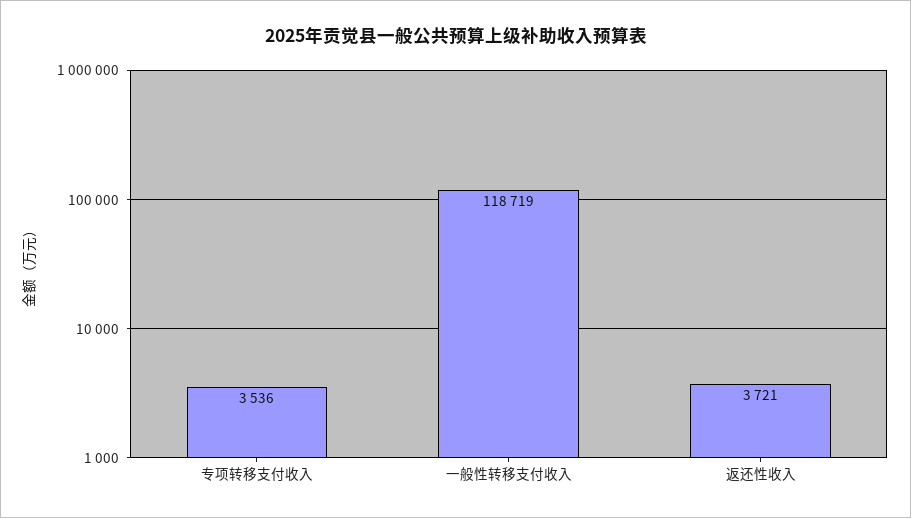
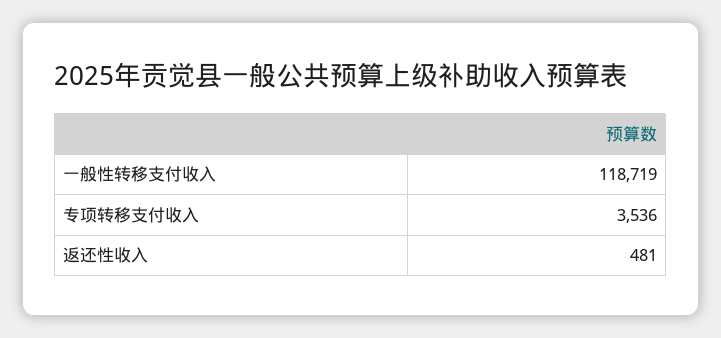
返还性收入: 3721 -> 481

